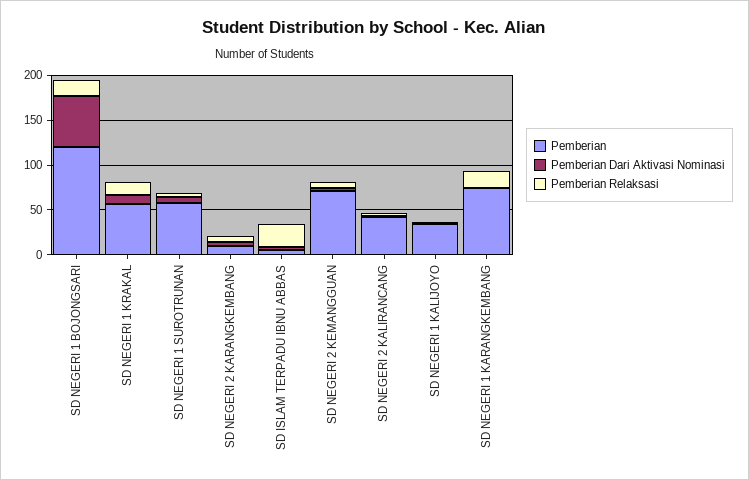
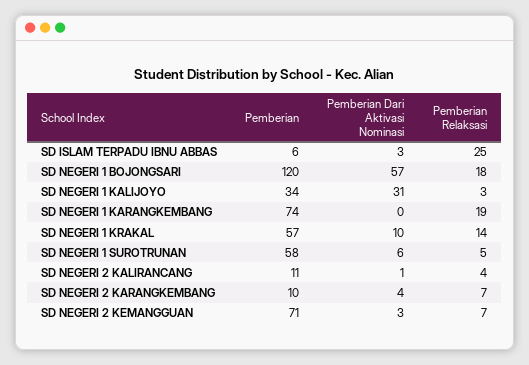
Pemberian, SD NEGERI 2 KALIRANCANG: 40 -> 11
Pemberian Dari Aktivasi Nominasi, SD NEGERI 1 KALIJOYO: 0 -> 31

